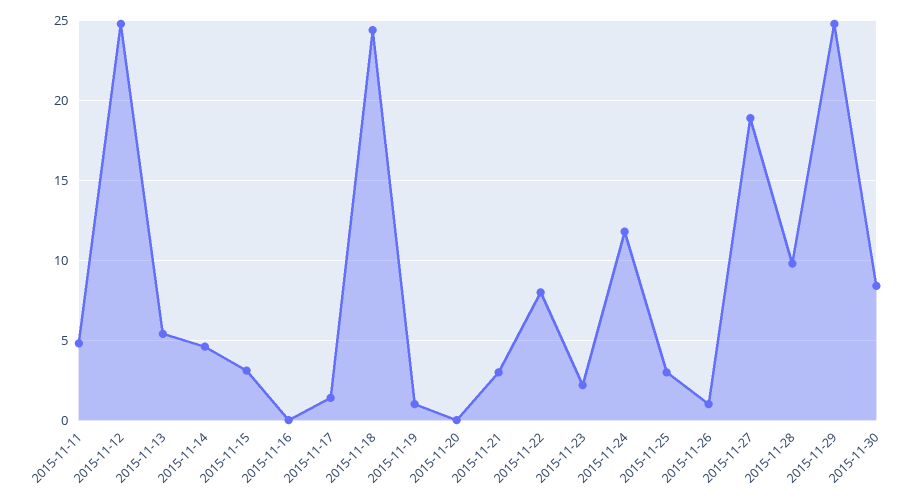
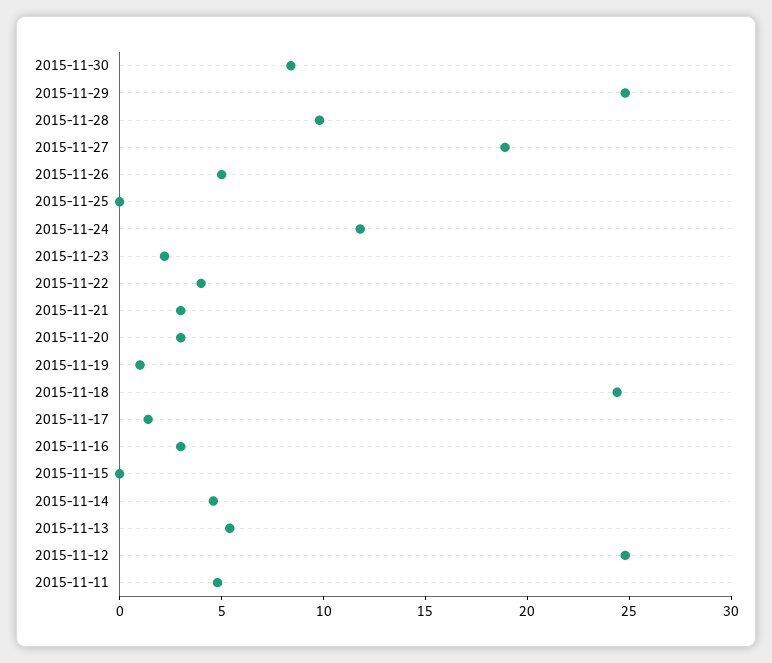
2015-11-15: 3 -> 0
2015-11-16: 0 -> 3
2015-11-20: 0 -> 3
2015-11-22: 8 -> 4
2015-11-25: 3 -> 0
2015-11-26: 1 -> 5

